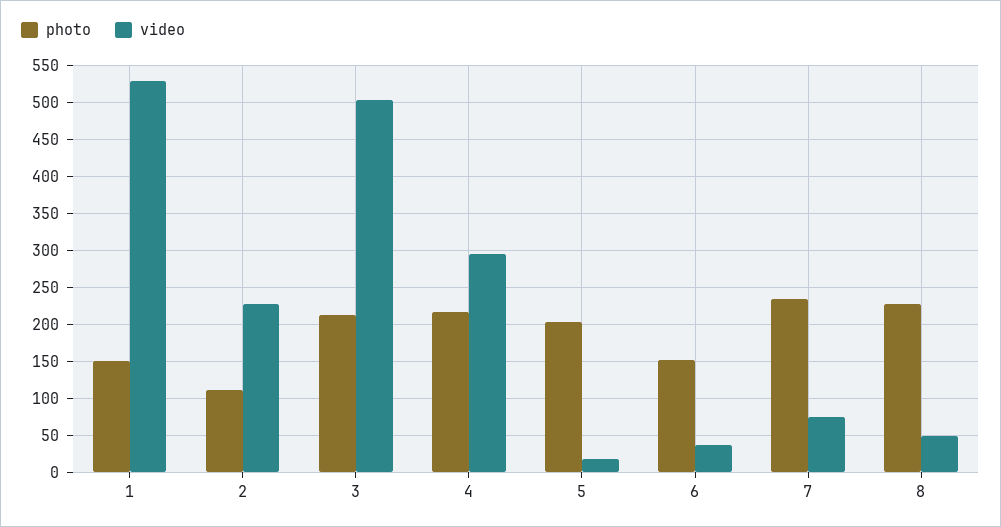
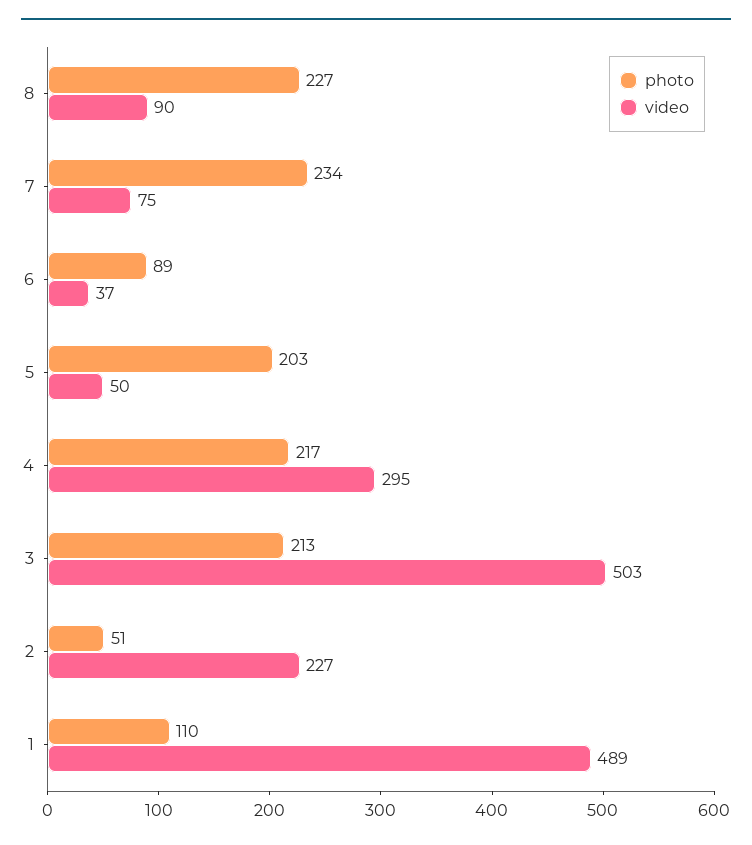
photo, 1: 150 -> 110
video, 1: 530 -> 489
photo, 2: 110 -> 51
video, 5: 20 -> 50
photo, 6: 150 -> 89
video, 8: 50 -> 90

